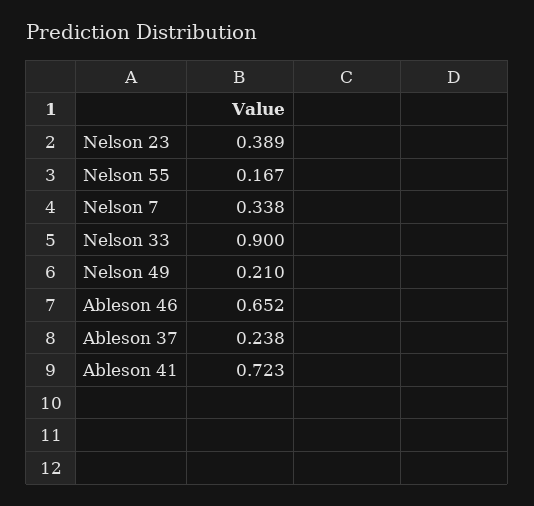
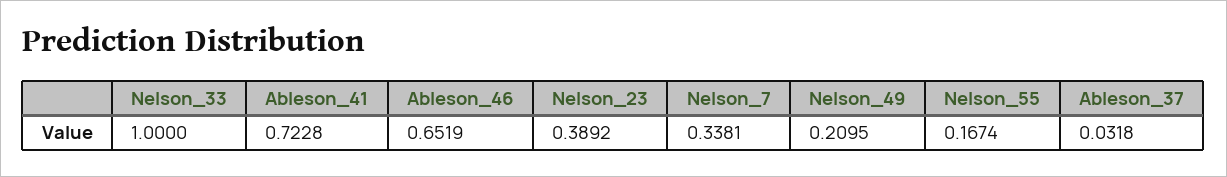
Nelson 33: 0.9 -> 1
Ableson 37: 0.238 -> 0.0318

